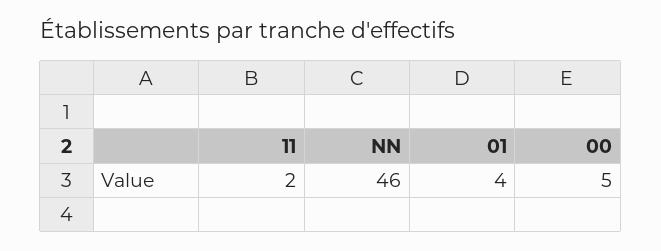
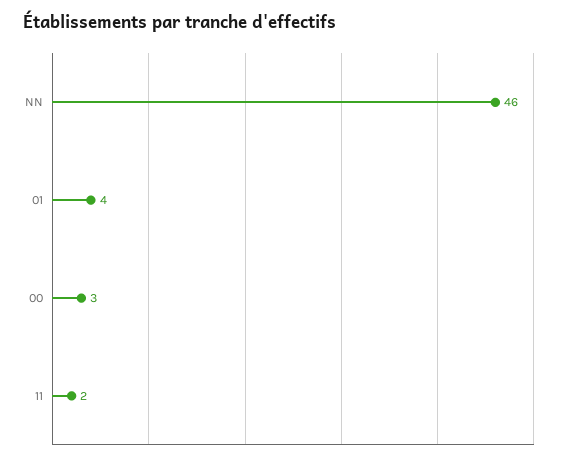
00: 5 -> 3

